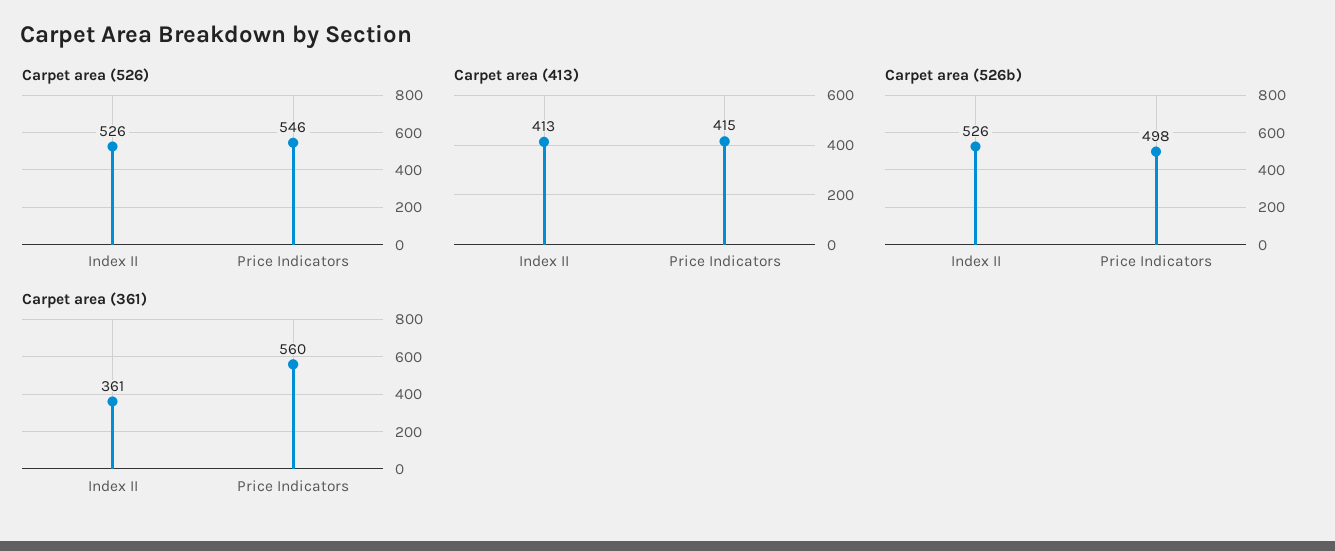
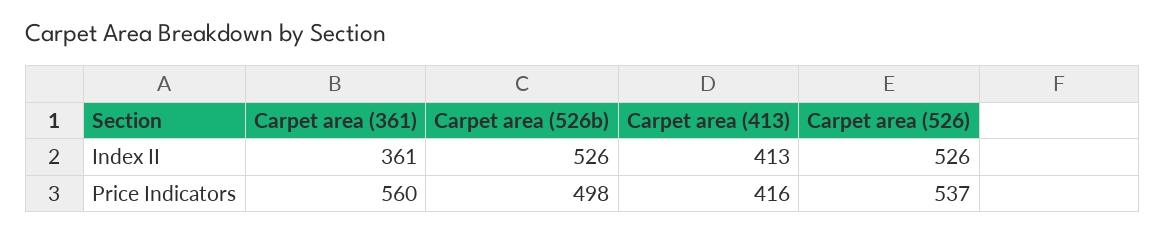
Carpet area (526), Price Indicators: 546 -> 537
Carpet area (413), Price Indicators: 415 -> 416

